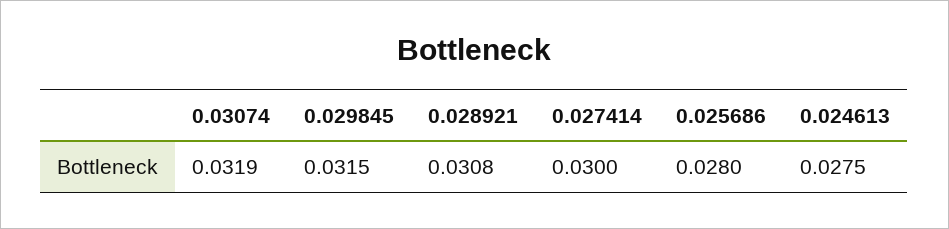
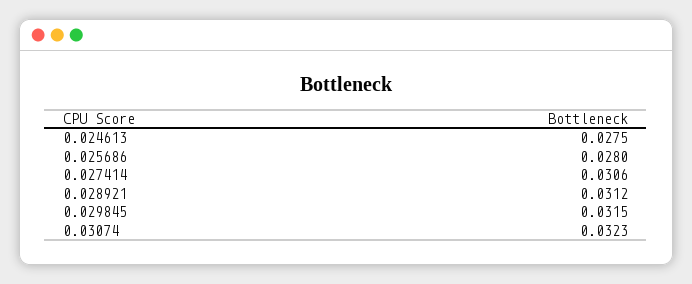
0.03074: 0.0319 -> 0.0323
0.028921: 0.0308 -> 0.0312
0.027414: 0.03 -> 0.0306

